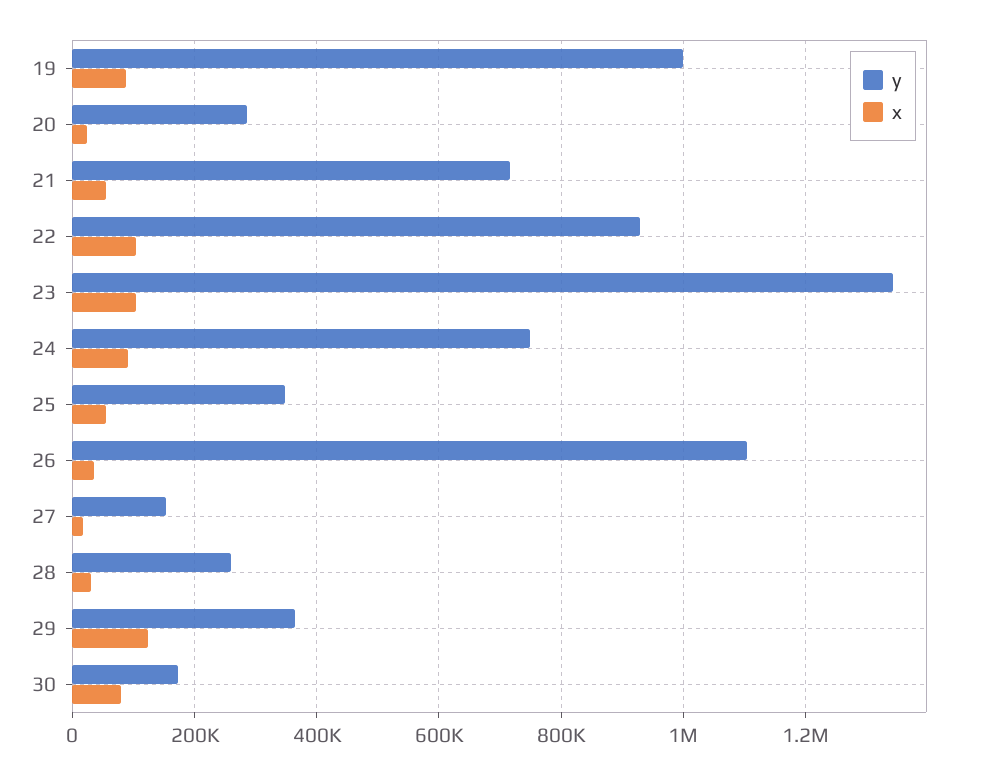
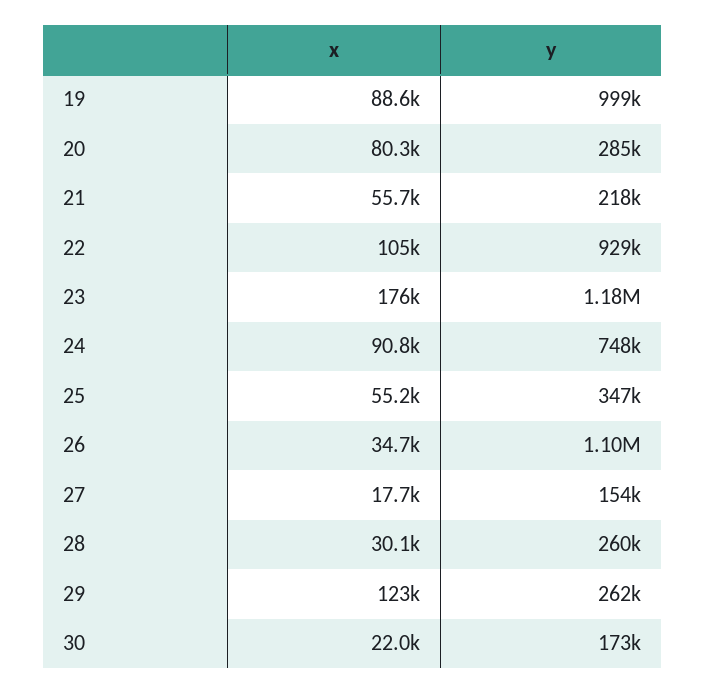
x, 20: 20000 -> 80300
y, 21: 720000 -> 218000
y, 23: 1340000 -> 1180000
x, 23: 100000 -> 176000
y, 29: 360000 -> 262000
x, 30: 80000 -> 22000

